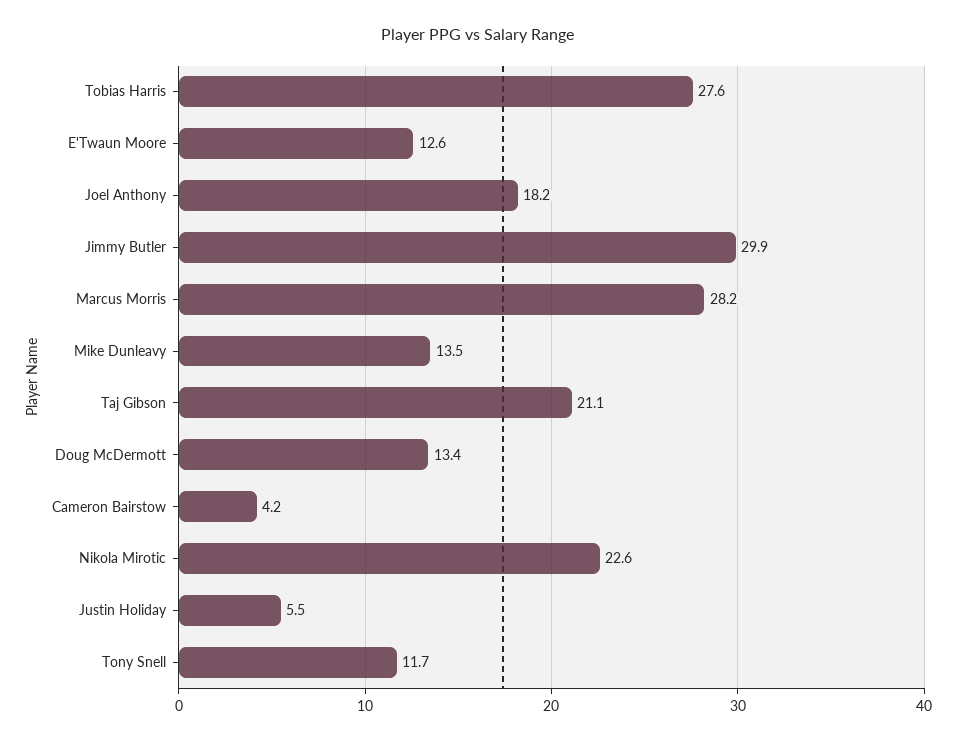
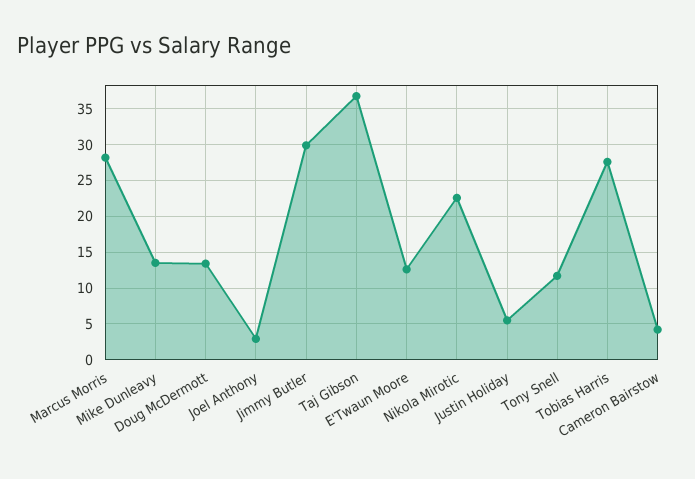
Joel Anthony: 18.2 -> 3
Taj Gibson: 21.1 -> 37

